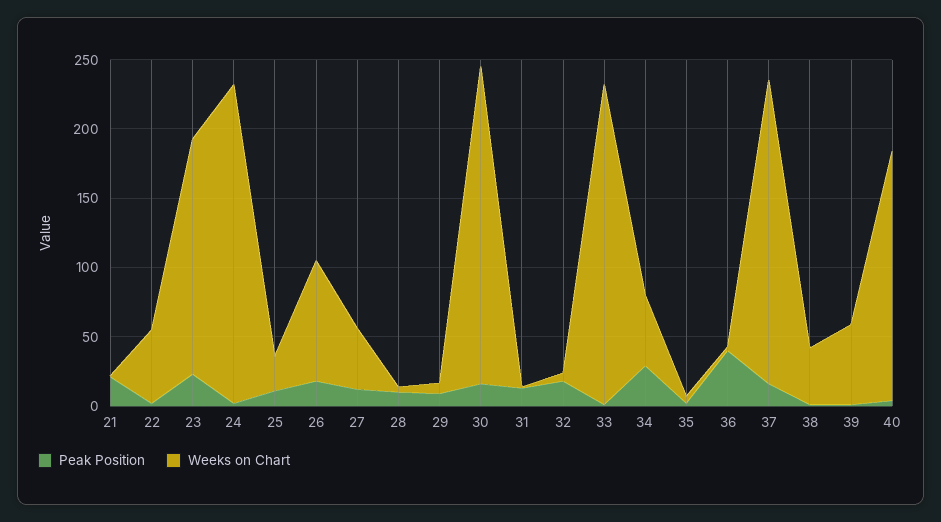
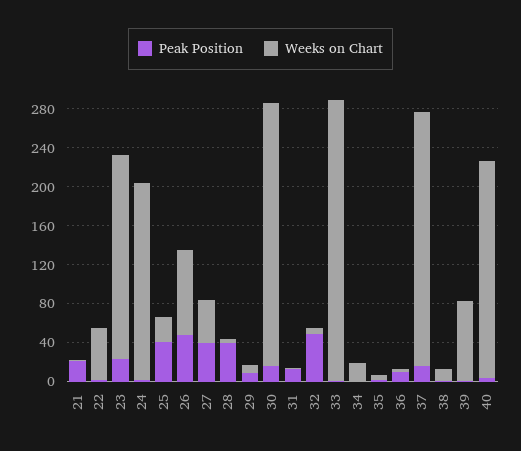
Weeks on Chart, 23: 170 -> 210
Weeks on Chart, 24: 230 -> 200
Peak Position, 25: 10 -> 40
Peak Position, 26: 20 -> 50
Peak Position, 27: 10 -> 40
Peak Position, 28: 10 -> 40
Weeks on Chart, 30: 230 -> 270
Peak Position, 32: 20 -> 50
Weeks on Chart, 33: 230 -> 290
Peak Position, 34: 30 -> 0
Weeks on Chart, 34: 50 -> 20
Peak Position, 36: 40 -> 10
Weeks on Chart, 37: 220 -> 260
Weeks on Chart, 38: 40 -> 10
Weeks on Chart, 39: 60 -> 80
Weeks on Chart, 40: 180 -> 220

